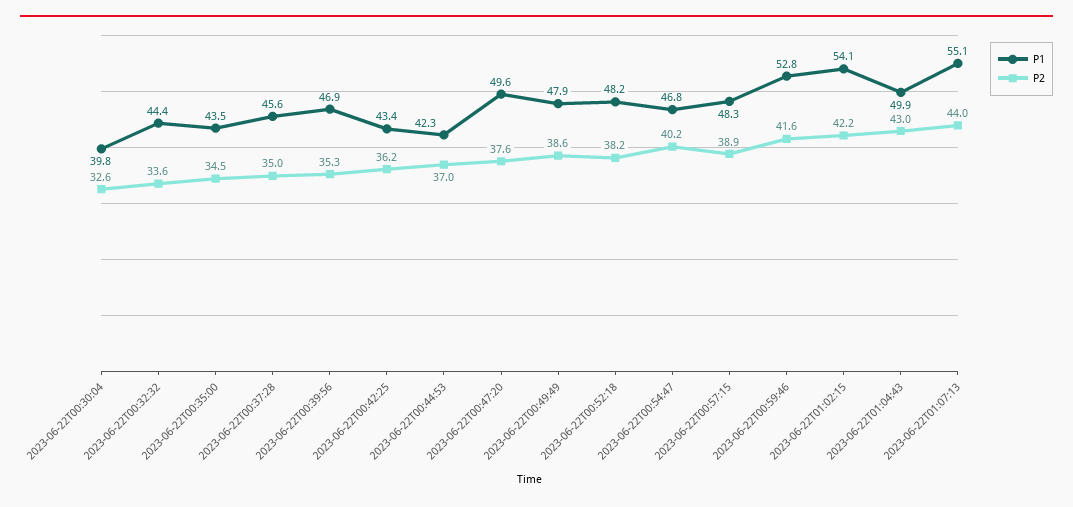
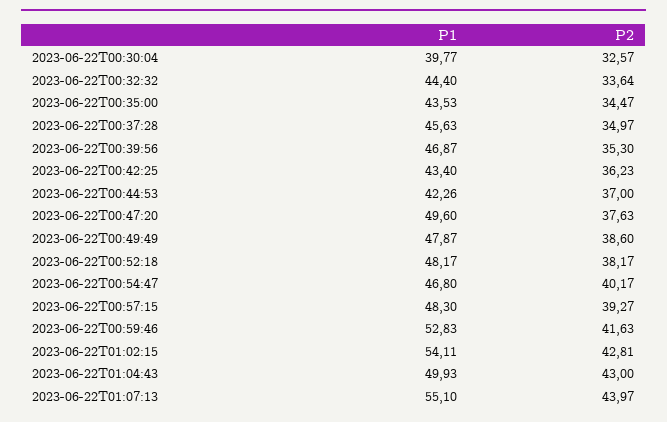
P2, 2023-06-22T00:57:15: 38.9 -> 39.27
P2, 2023-06-22T01:02:15: 42.2 -> 42.81

